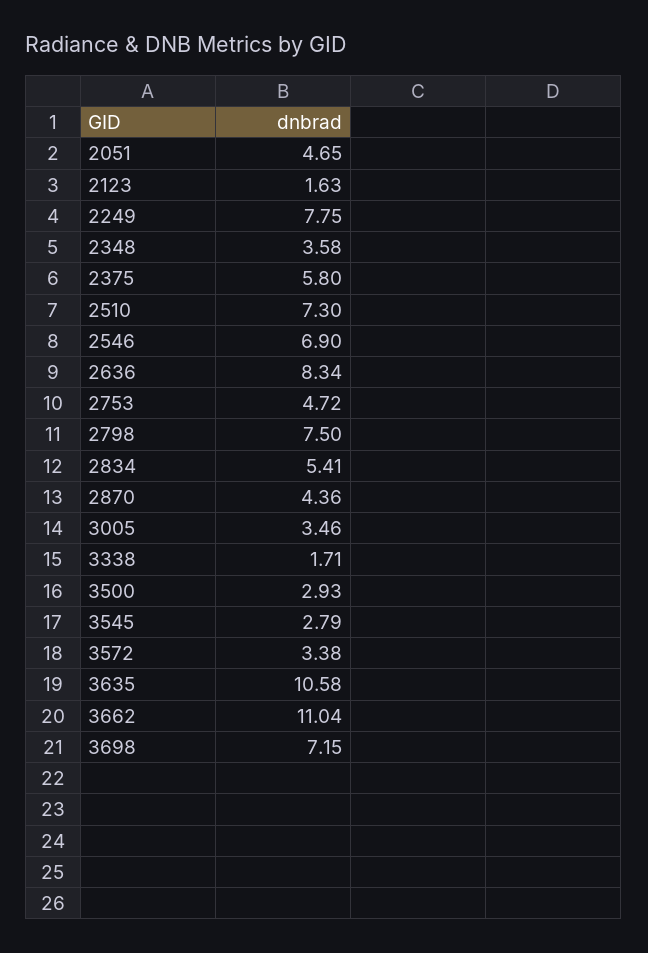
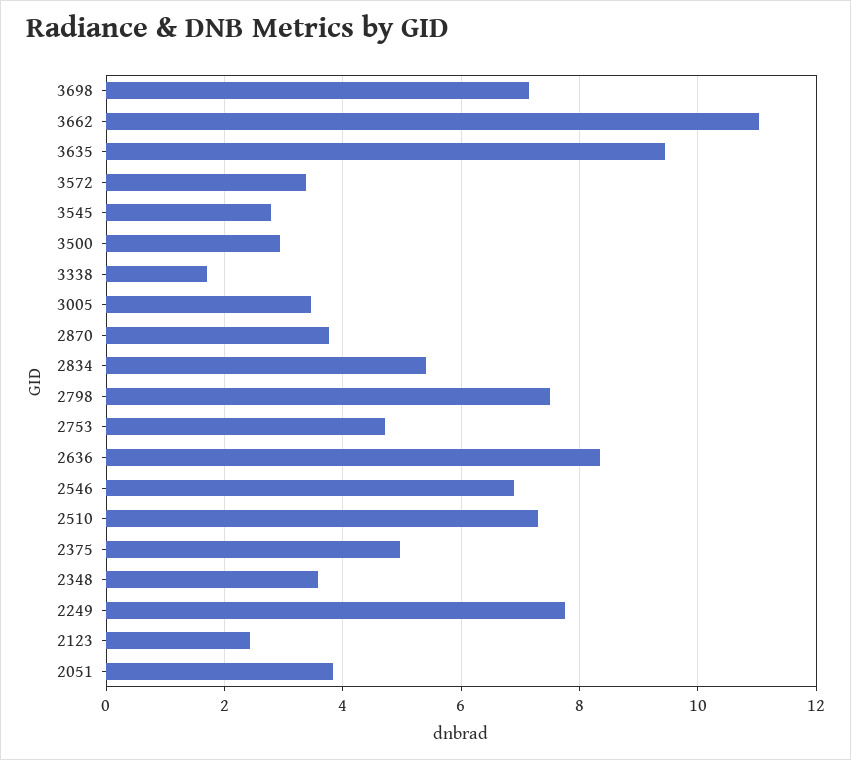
2051: 4.65 -> 3.8
2123: 1.63 -> 2.4
2375: 5.8 -> 5
2870: 4.36 -> 3.8
3635: 10.58 -> 9.4

